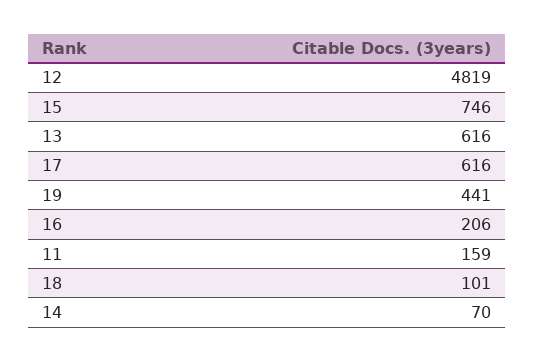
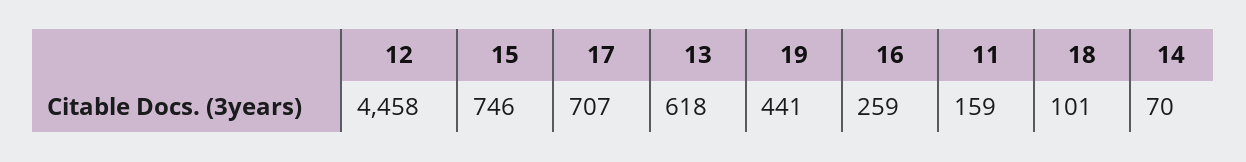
12: 4819 -> 4458
13: 616 -> 618
17: 616 -> 707
16: 206 -> 259

